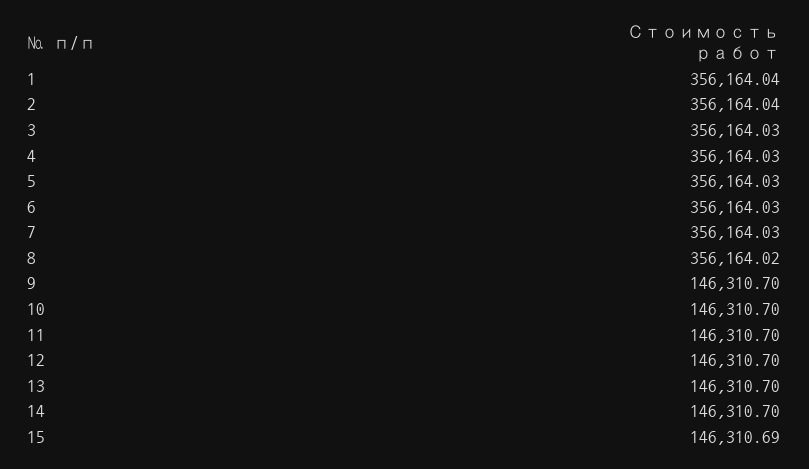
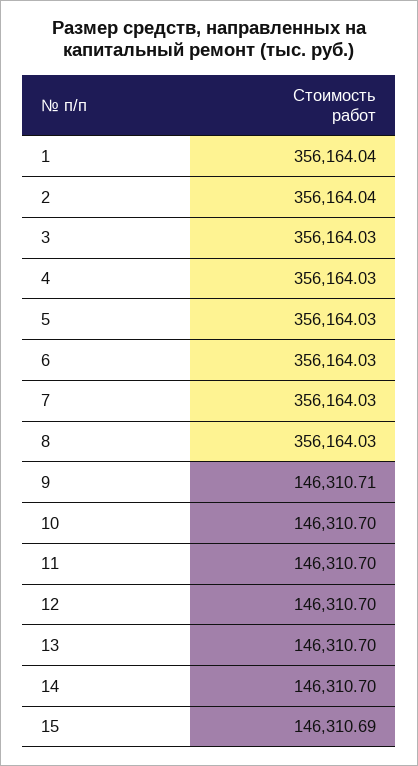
8: 356164.02 -> 356164.03
9: 146310.7 -> 146310.71

